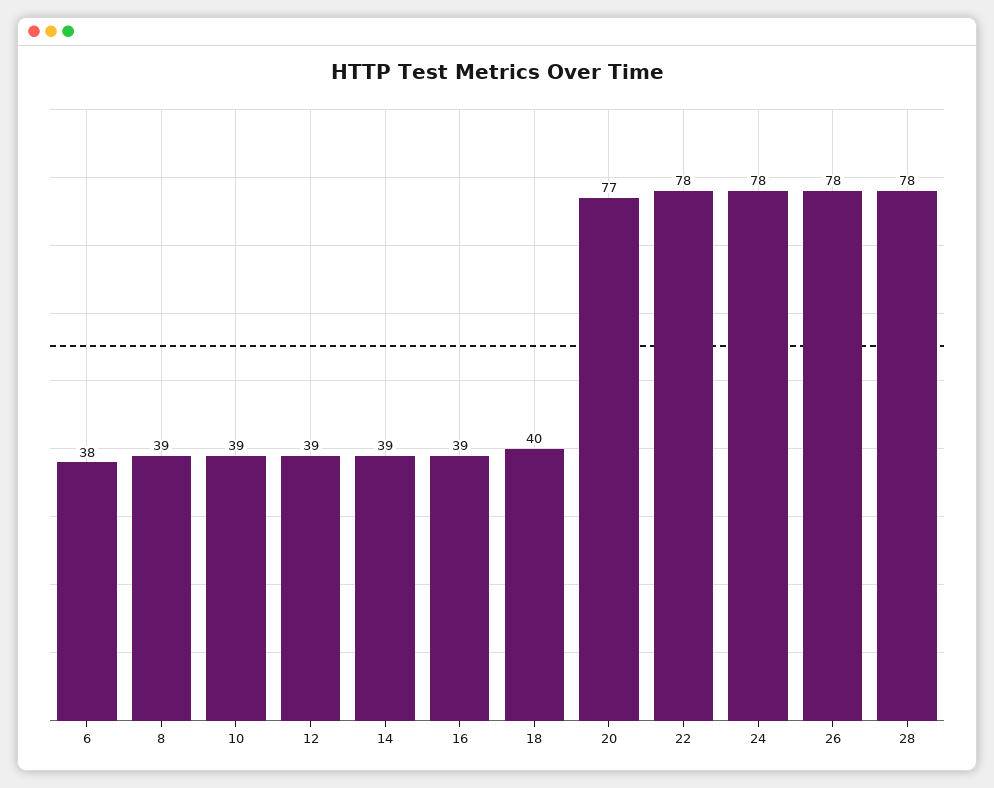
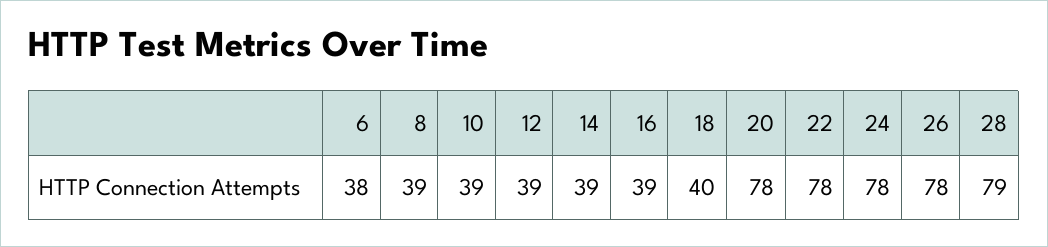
20: 77 -> 78
28: 78 -> 79

